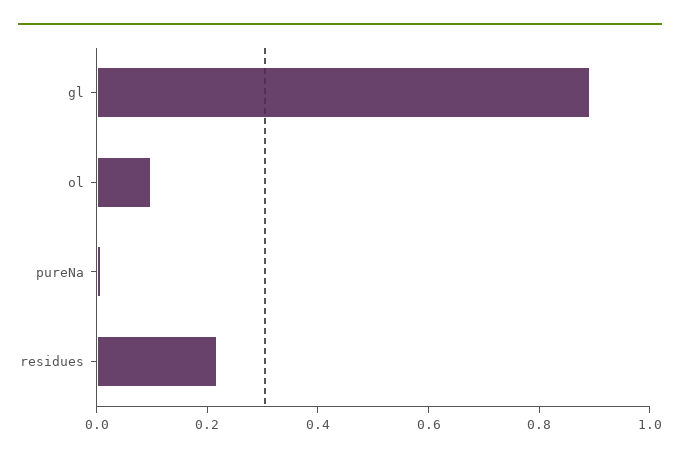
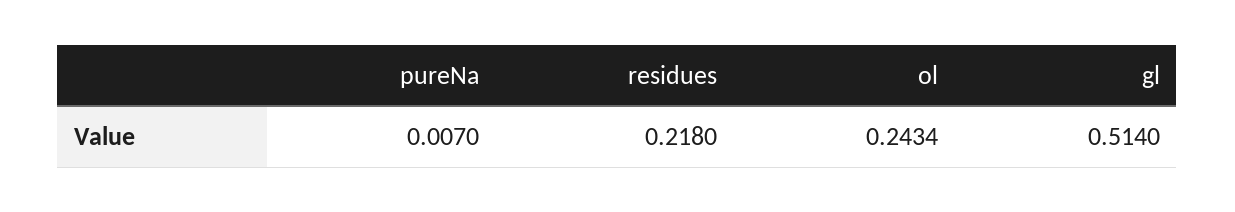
gl: 0.9 -> 0.514
ol: 0.1 -> 0.2434

